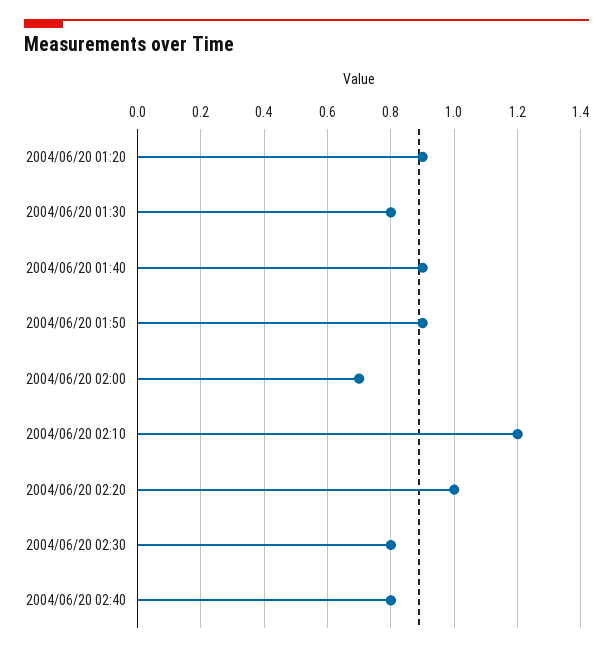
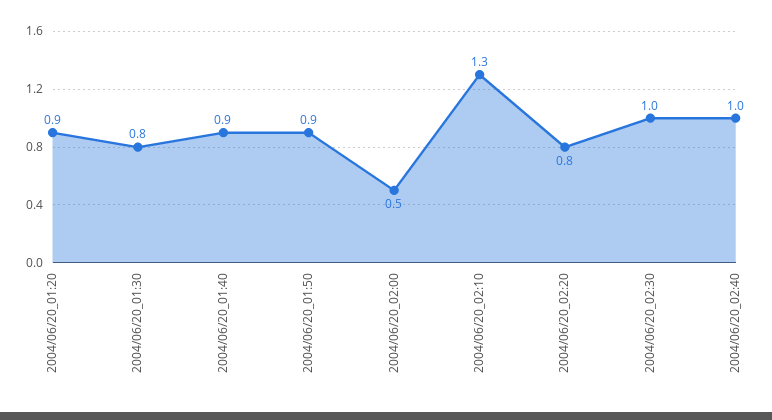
2004/06/20 02:00: 0.7 -> 0.5
2004/06/20 02:10: 1.2 -> 1.3
2004/06/20 02:20: 1 -> 0.8
2004/06/20 02:30: 0.8 -> 1
2004/06/20 02:40: 0.8 -> 1

